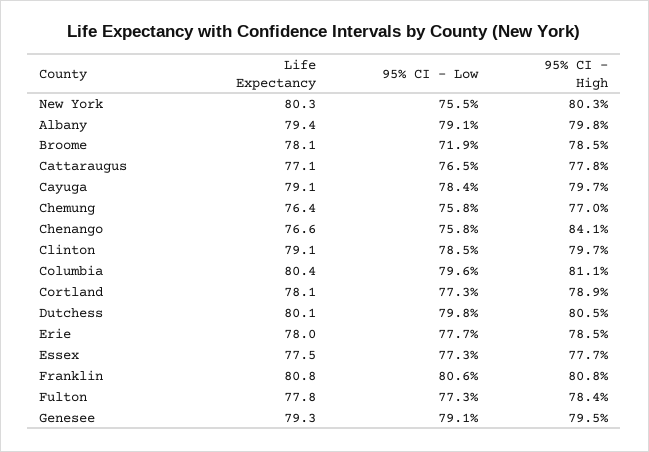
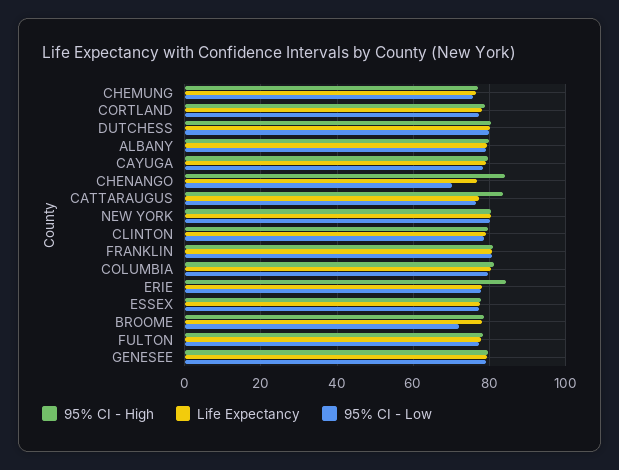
95% CI - Low, New York: 75.5 -> 80
95% CI - High, Cattaraugus: 77.8 -> 84
95% CI - Low, Chenango: 75.8 -> 70
95% CI - High, Erie: 78.5 -> 84

